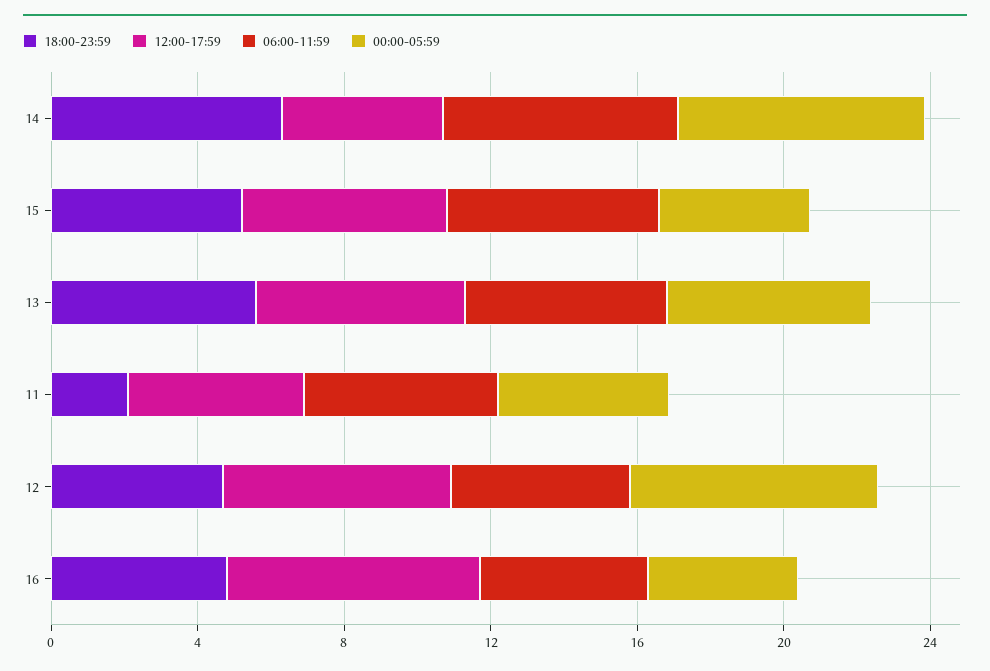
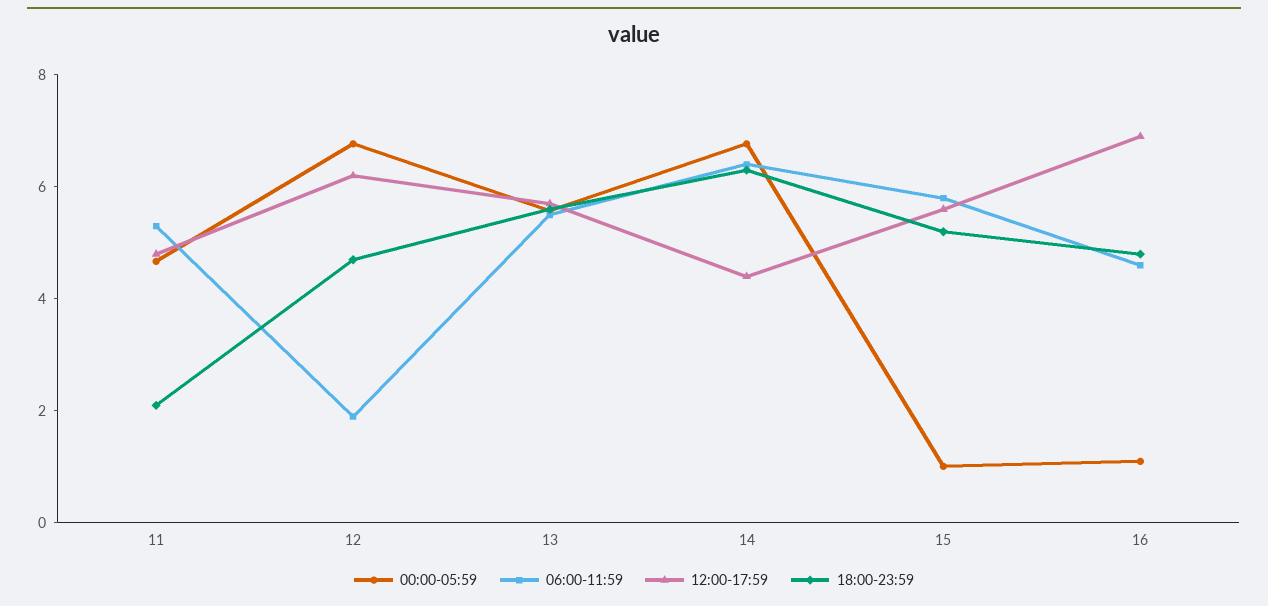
00:00-05:59, 15: 4 -> 1
06:00-11:59, 12: 5 -> 2
00:00-05:59, 16: 4 -> 1

